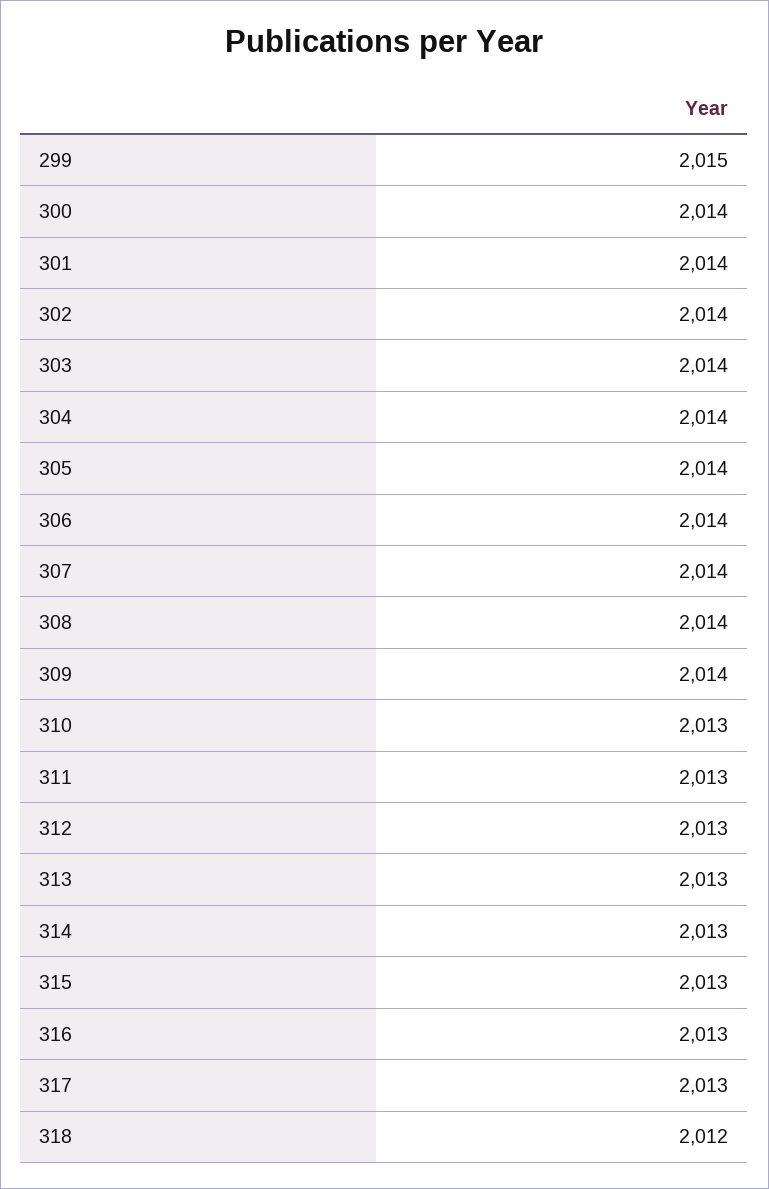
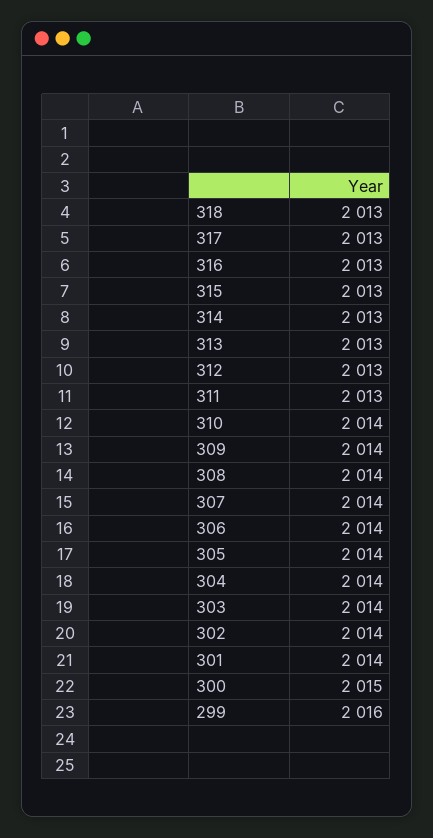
299: 2015 -> 2016
300: 2014 -> 2015
310: 2013 -> 2014
318: 2012 -> 2013

